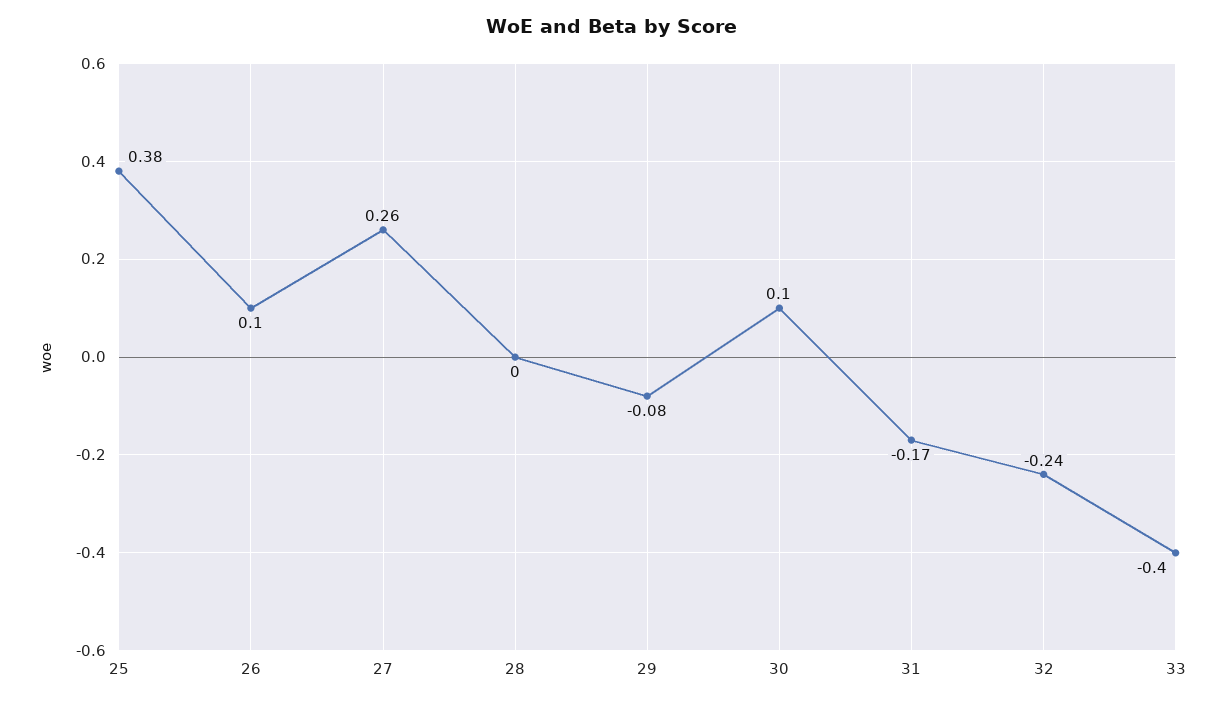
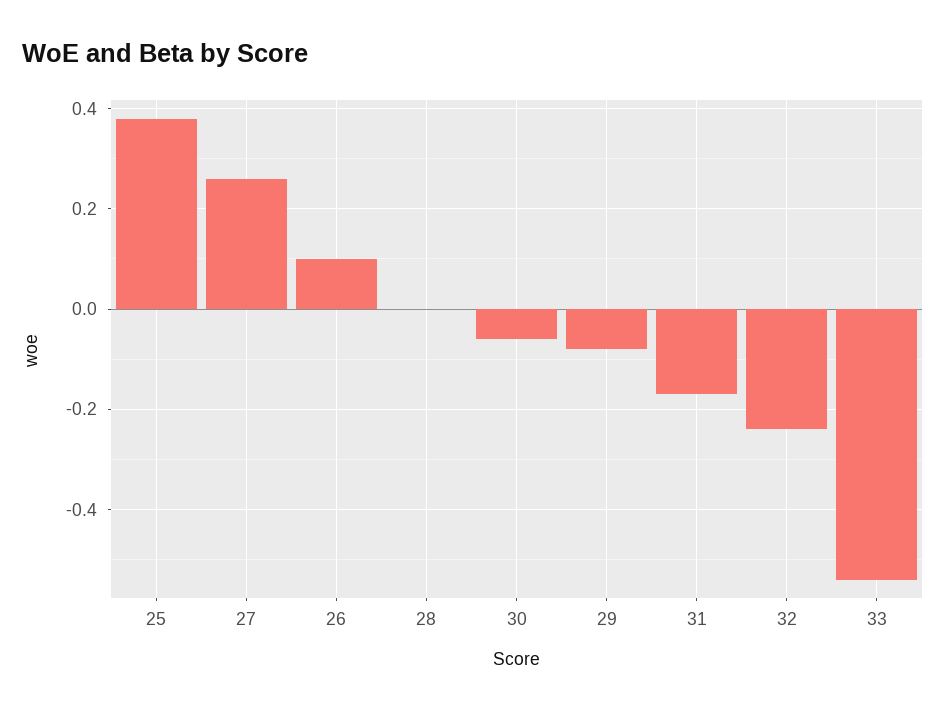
30: 0.1 -> -0.05
33: -0.4 -> -0.55

